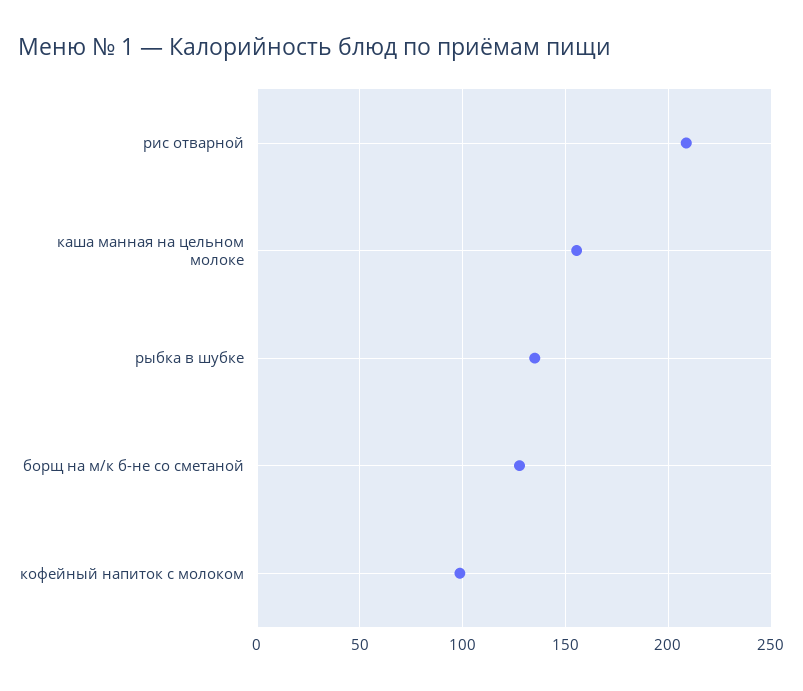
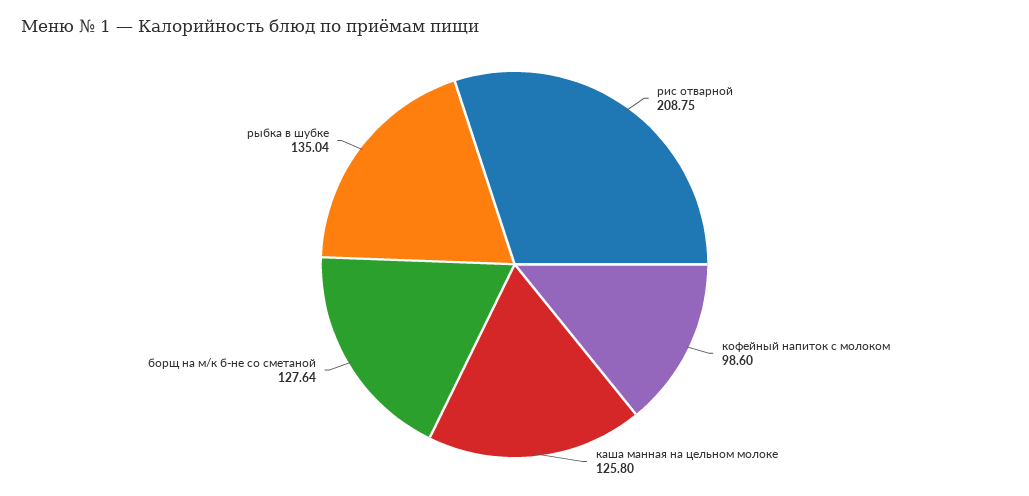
каша манная на цельном молоке: 155 -> 125.8

